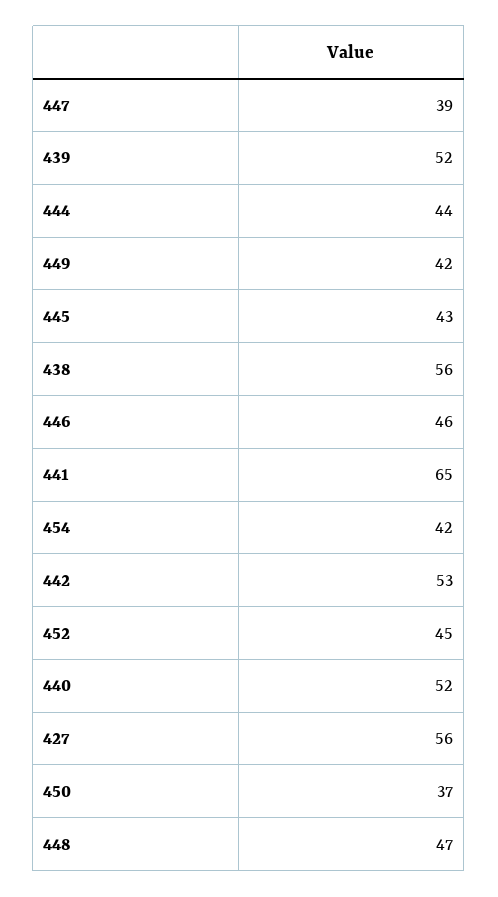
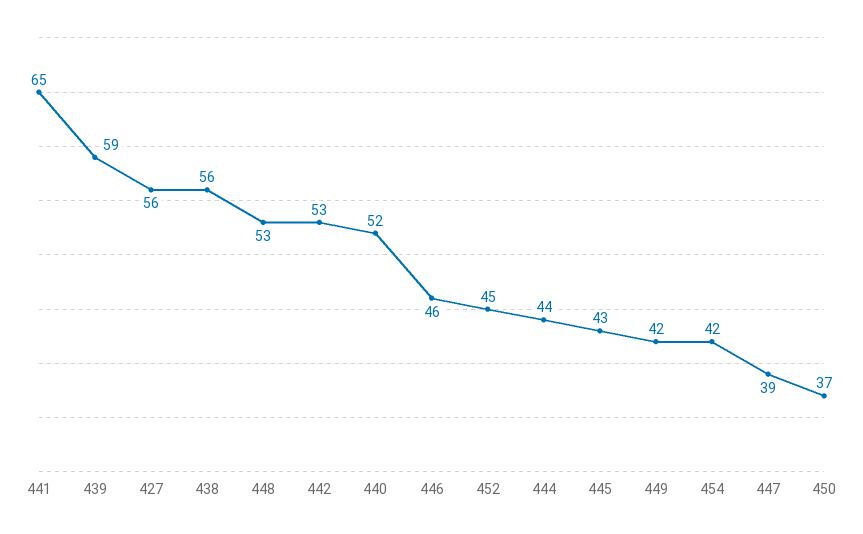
439: 52 -> 59
448: 47 -> 53

